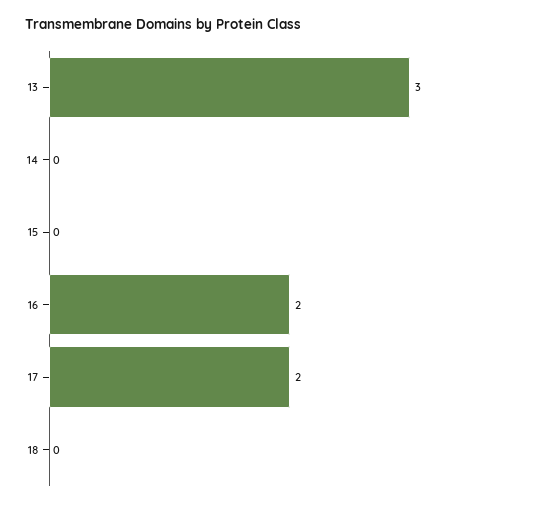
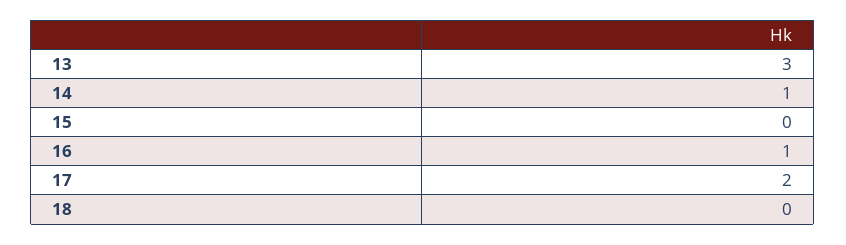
14: 0 -> 1
16: 2 -> 1

